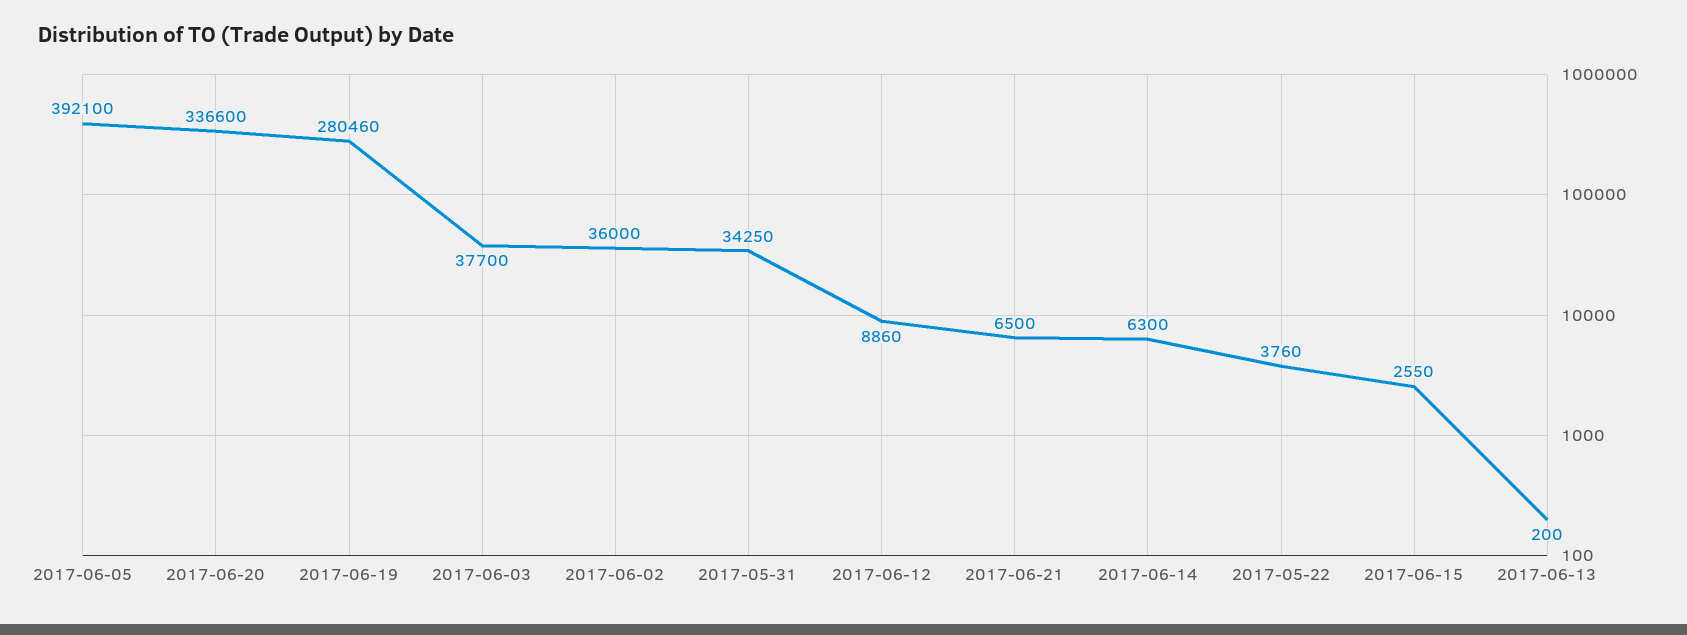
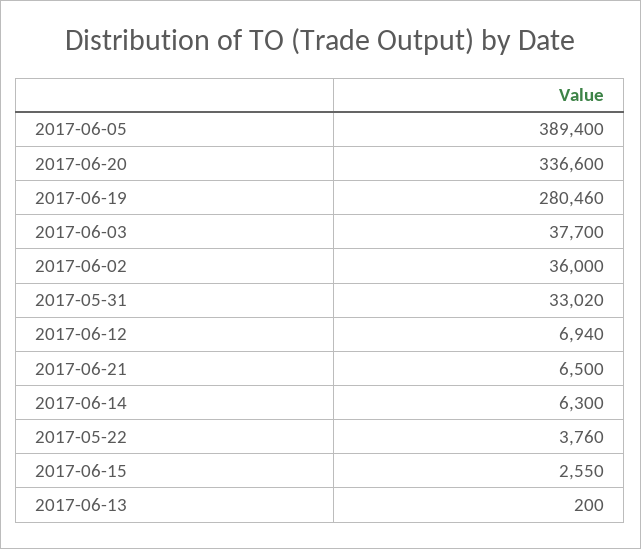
2017-06-05: 392100 -> 389400
2017-05-31: 34250 -> 33020
2017-06-12: 8860 -> 6940

